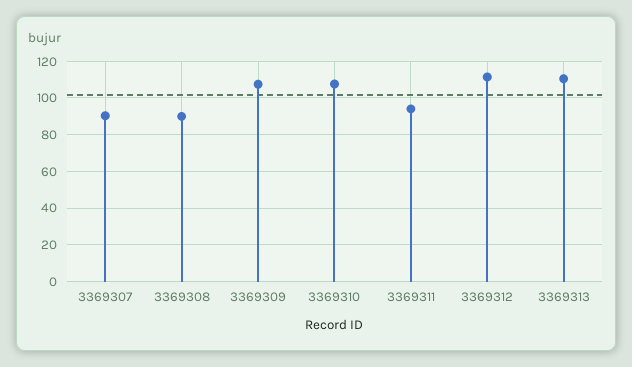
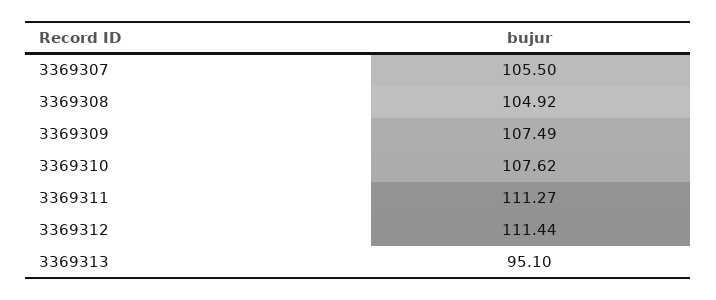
3369307: 90 -> 105.5
3369308: 90 -> 104.92
3369311: 95 -> 111.27
3369313: 110 -> 95.1

